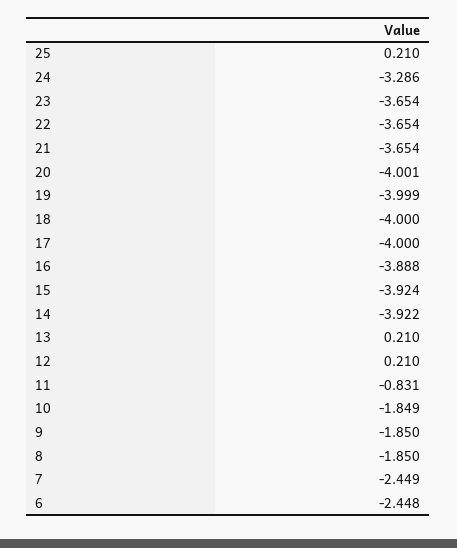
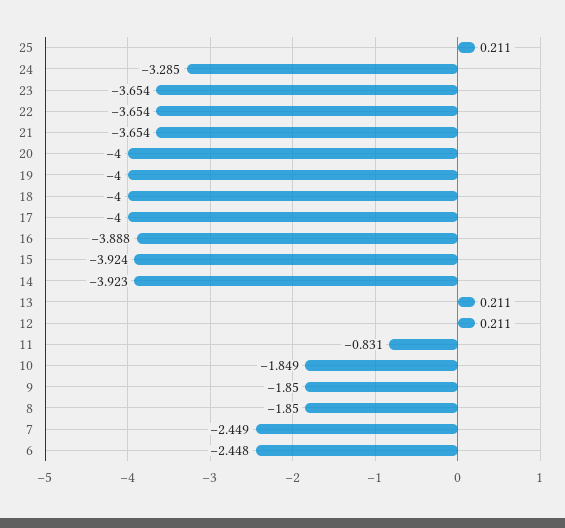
25: 0.21 -> 0.211
24: -3.286 -> -3.285
20: -4.001 -> -4
19: -3.999 -> -4
14: -3.922 -> -3.923
13: 0.21 -> 0.211
12: 0.21 -> 0.211

